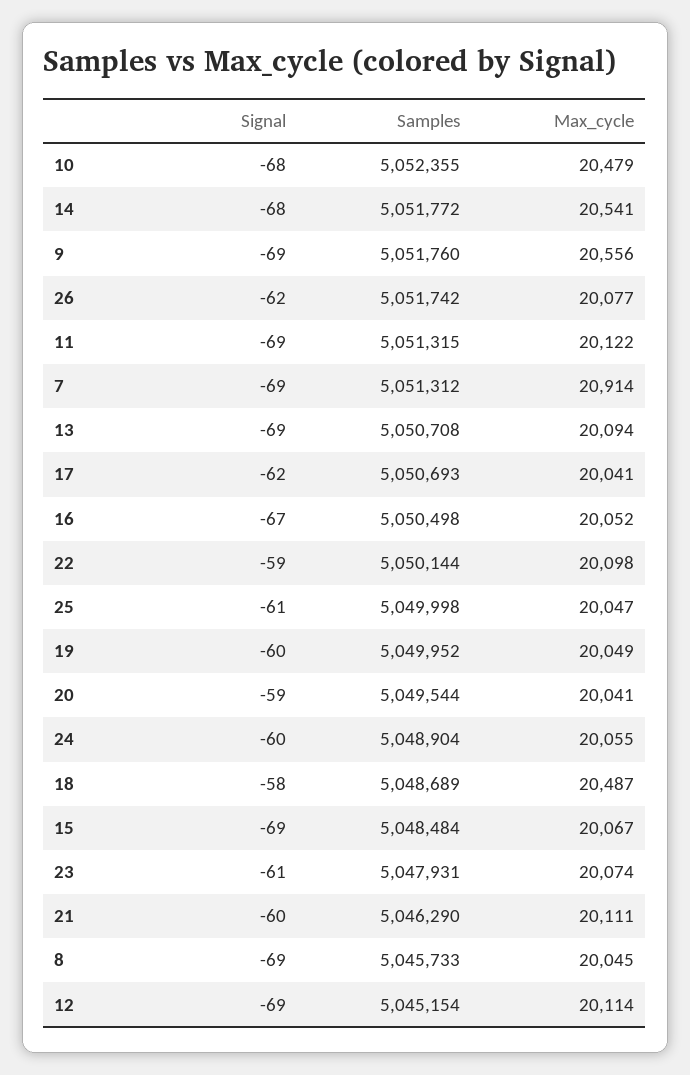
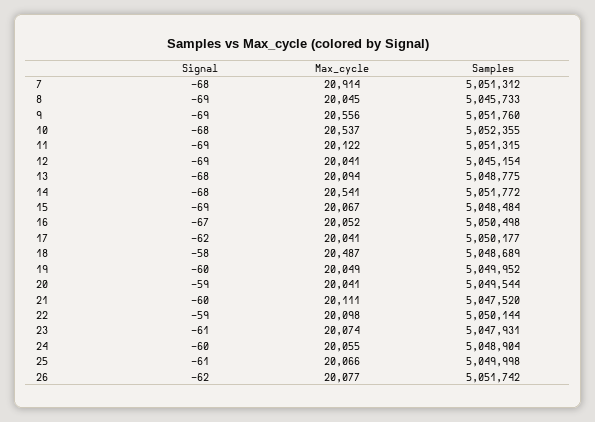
Max_cycle, 10: 20479 -> 20537
Signal, 7: -69 -> -68
Signal, 13: -69 -> -68
Samples, 13: 5050708 -> 5048775
Samples, 17: 5050693 -> 5050177
Max_cycle, 25: 20047 -> 20066
Samples, 21: 5046290 -> 5047520
Max_cycle, 12: 20114 -> 20041

